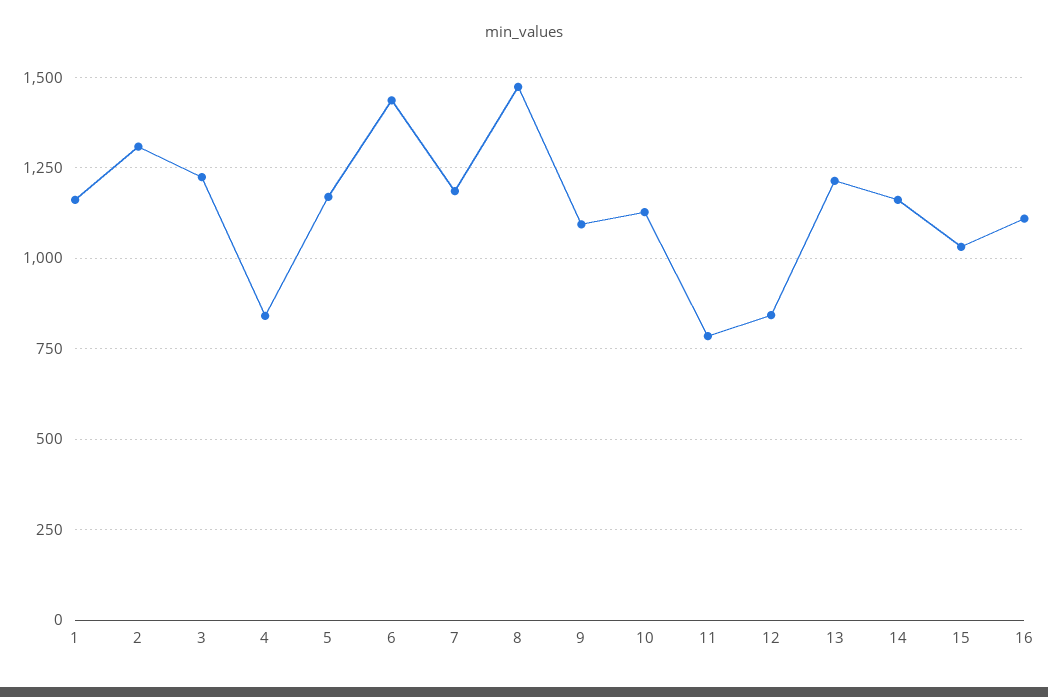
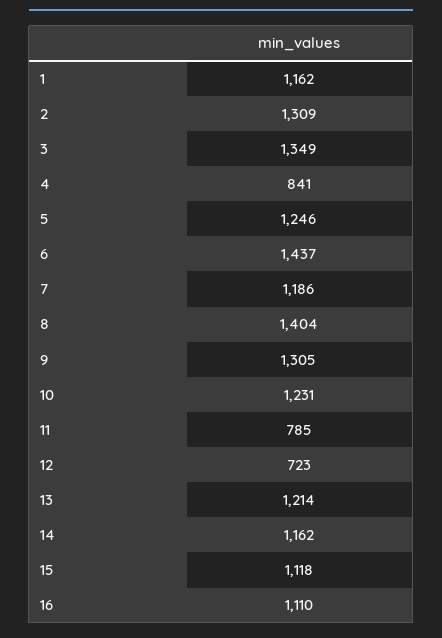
3: 1225 -> 1349
5: 1175 -> 1246
8: 1475 -> 1404
9: 1100 -> 1305
10: 1125 -> 1231
12: 850 -> 723
15: 1025 -> 1118

